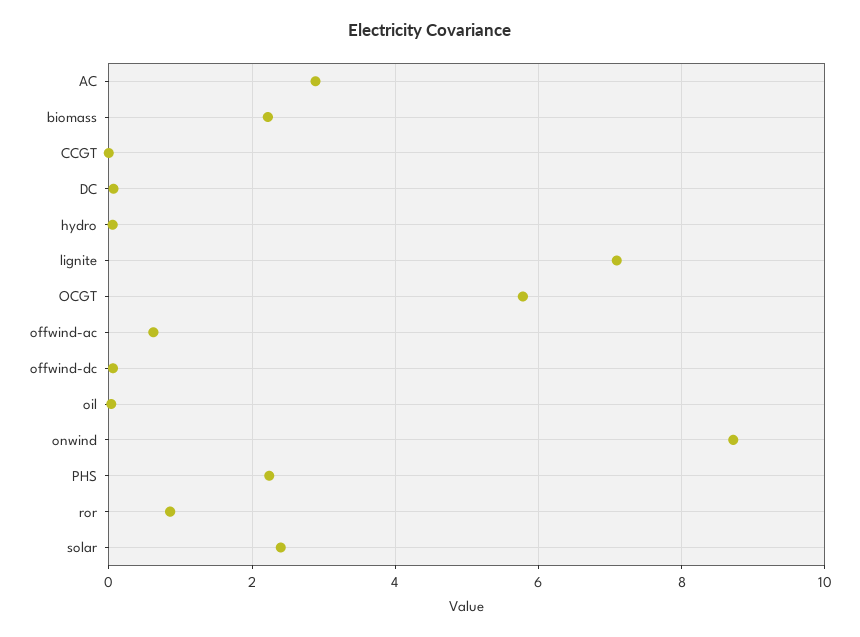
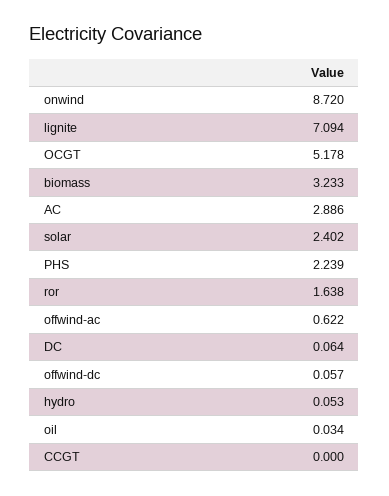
biomass: 2.2 -> 3.233
OCGT: 5.8 -> 5.178
ror: 0.8 -> 1.638

